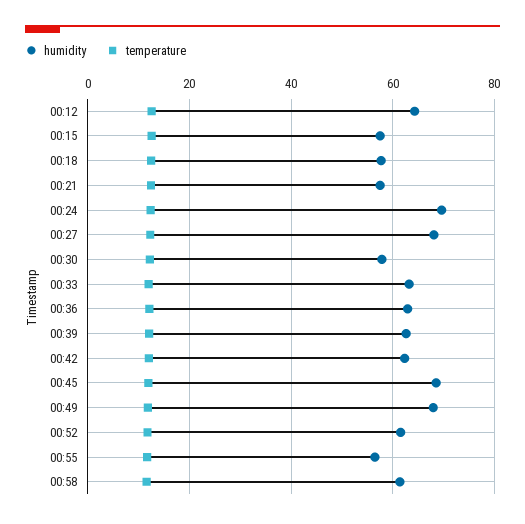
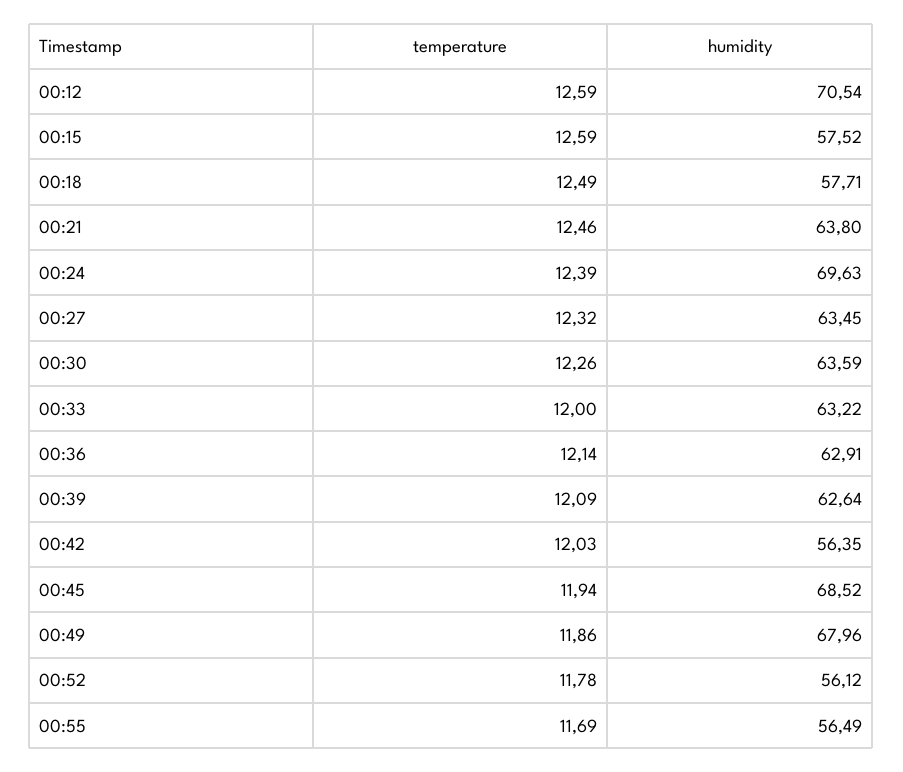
humidity, 00:12: 64 -> 70.54
humidity, 00:21: 58 -> 63.8
humidity, 00:27: 68 -> 63.45
humidity, 00:30: 58 -> 63.59
humidity, 00:42: 62 -> 56.35
humidity, 00:52: 62 -> 56.12
humidity, 00:58: 62 -> none
temperature, 00:58: 12 -> none

